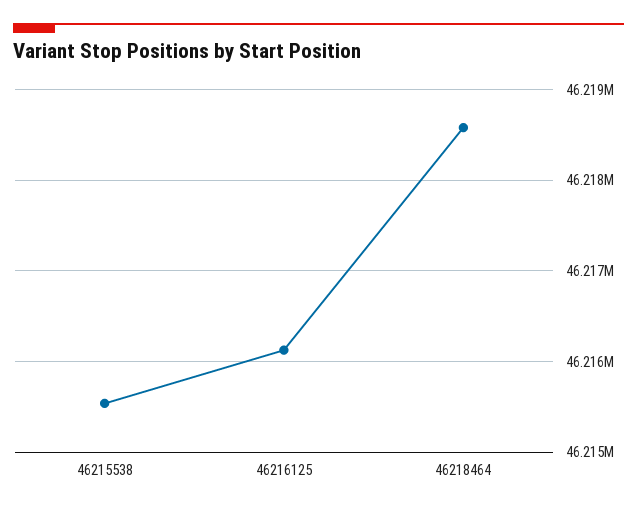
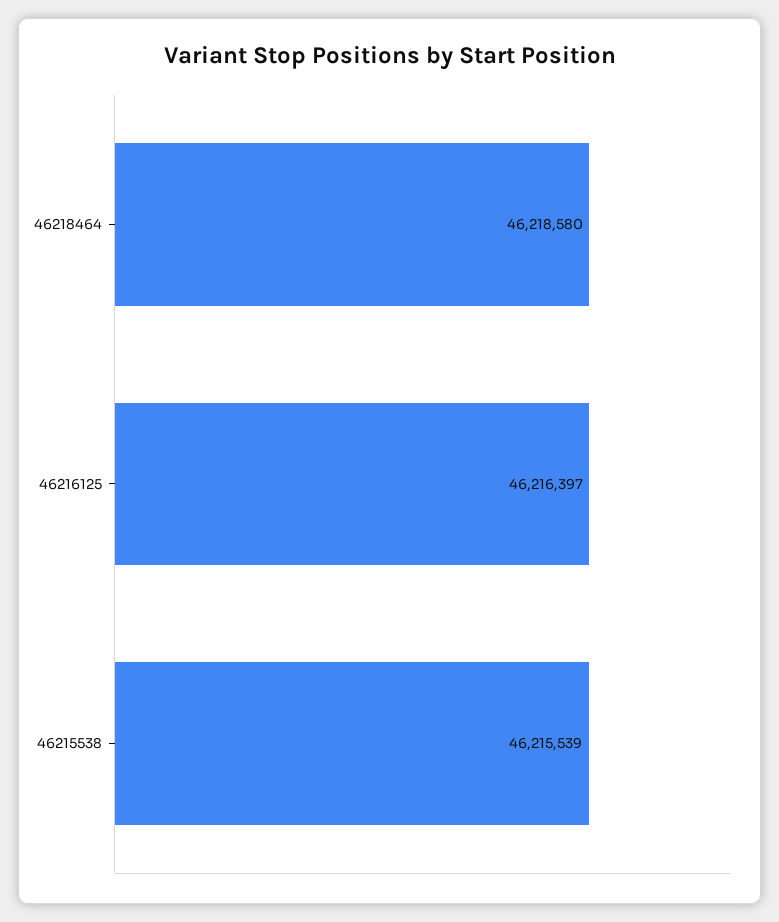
46216125: 46216100 -> 46216397

